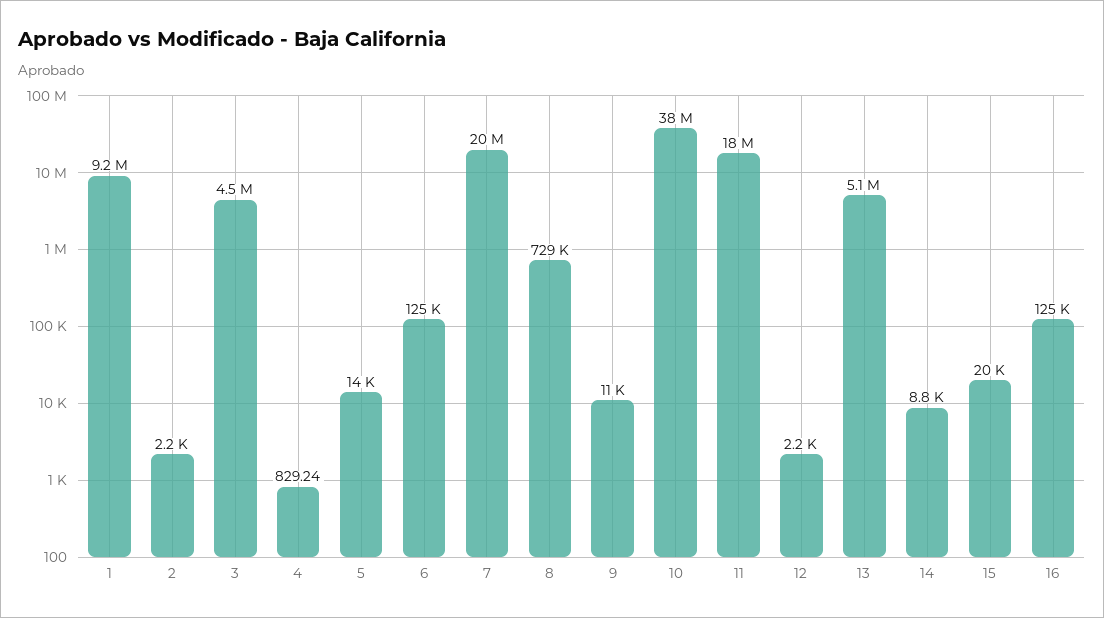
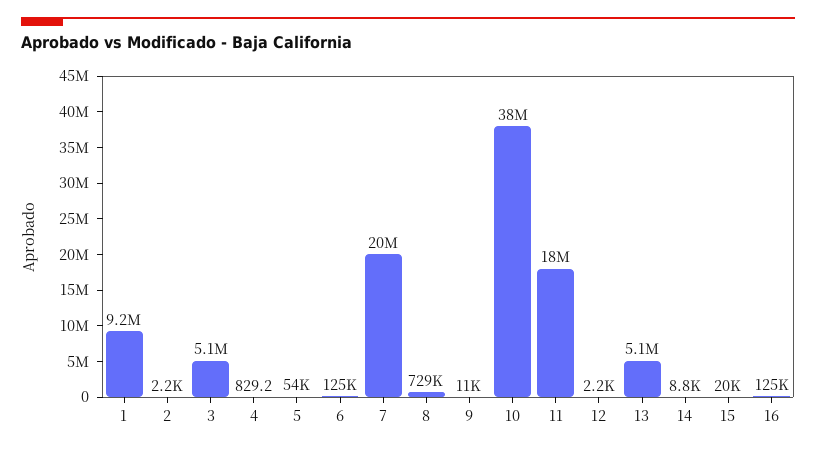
3: 4500000 -> 5100000
5: 14000 -> 54000

